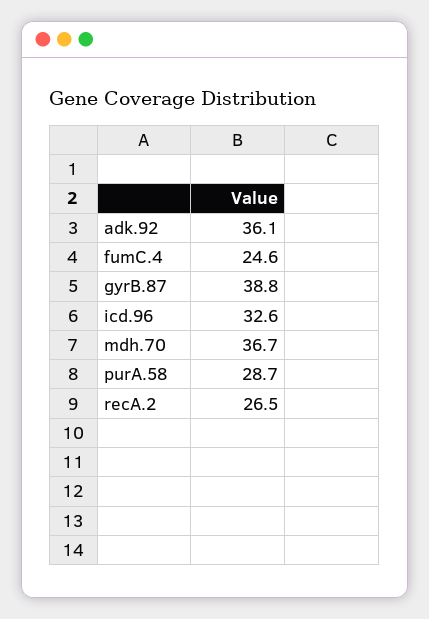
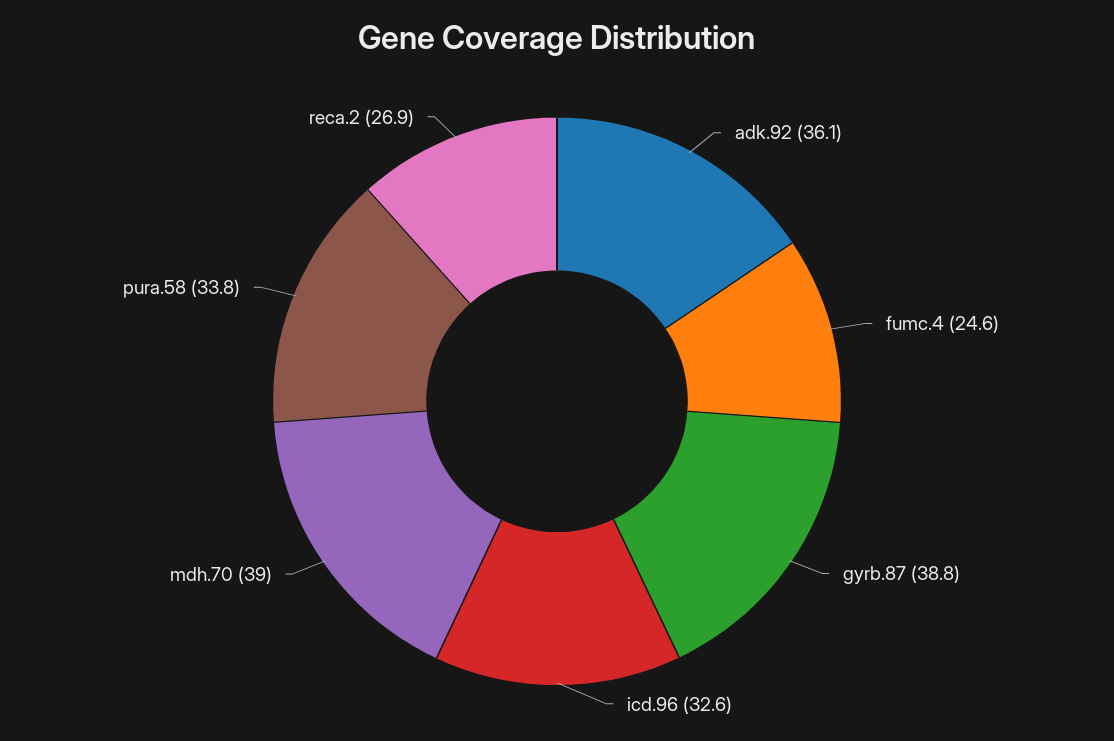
mdh.70: 36.7 -> 39
purA.58: 28.7 -> 33.8
recA.2: 26.5 -> 26.9

